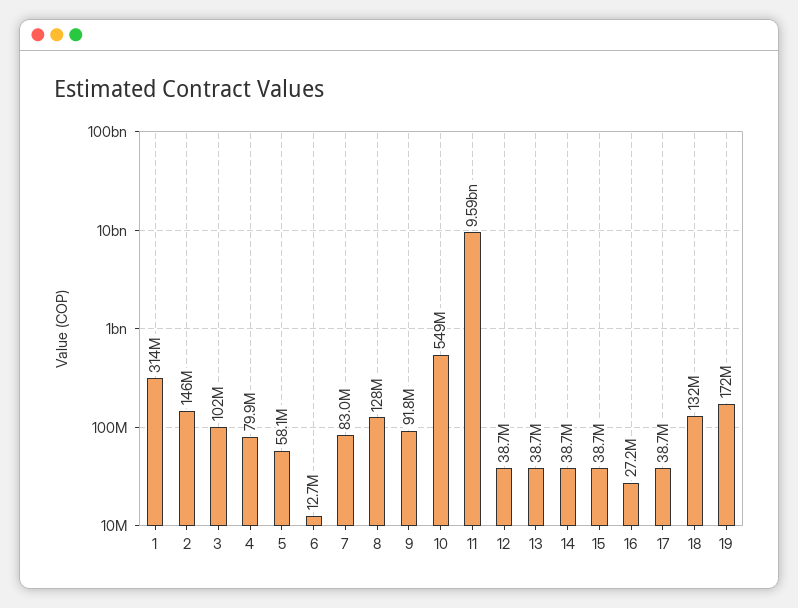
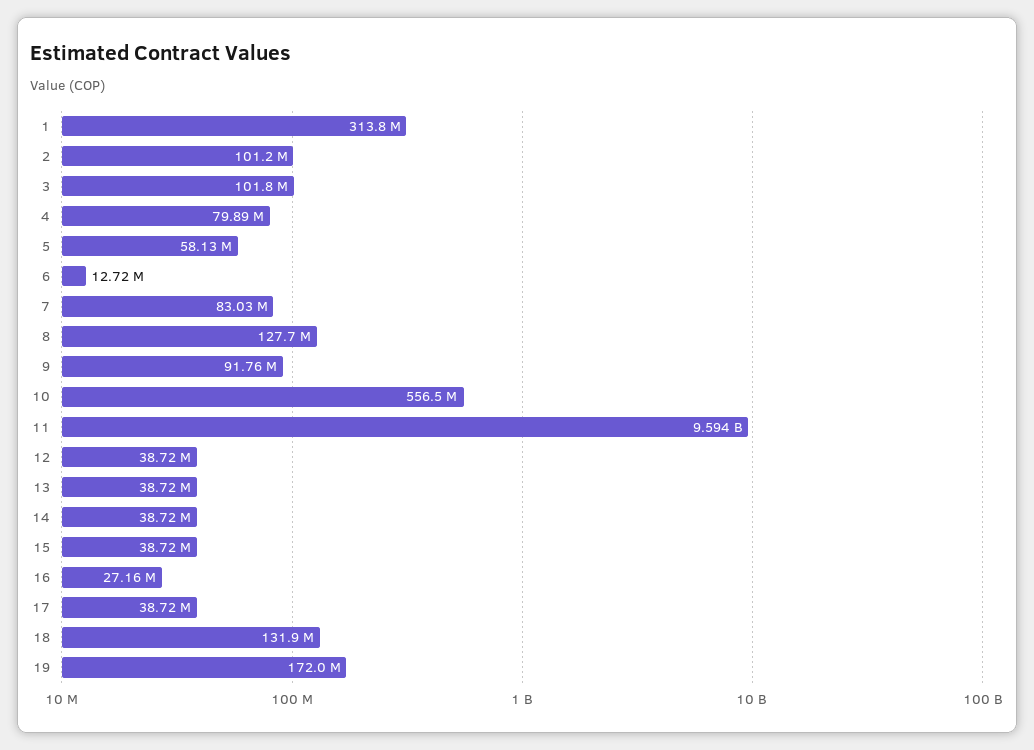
2: 146000000 -> 101200000
10: 549000000 -> 556500000

